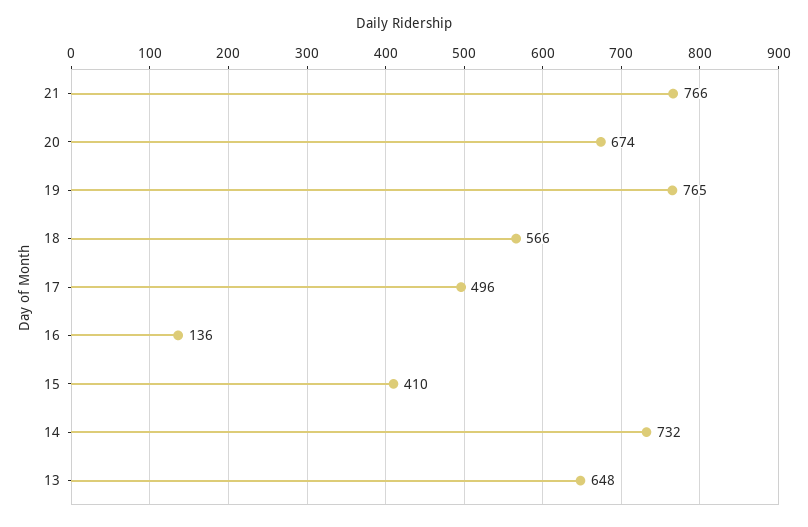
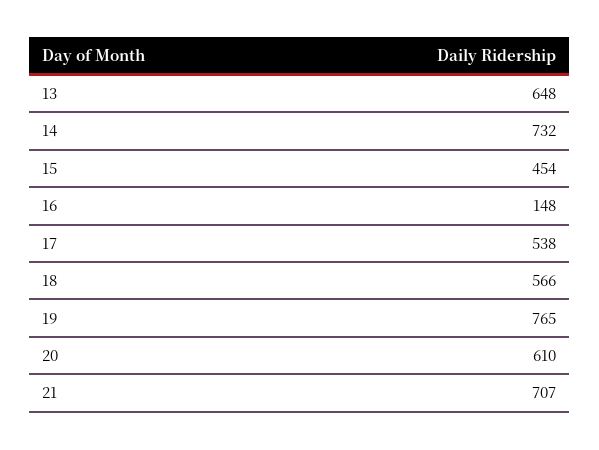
21: 766 -> 707
20: 674 -> 610
17: 496 -> 538
16: 136 -> 148
15: 410 -> 454

